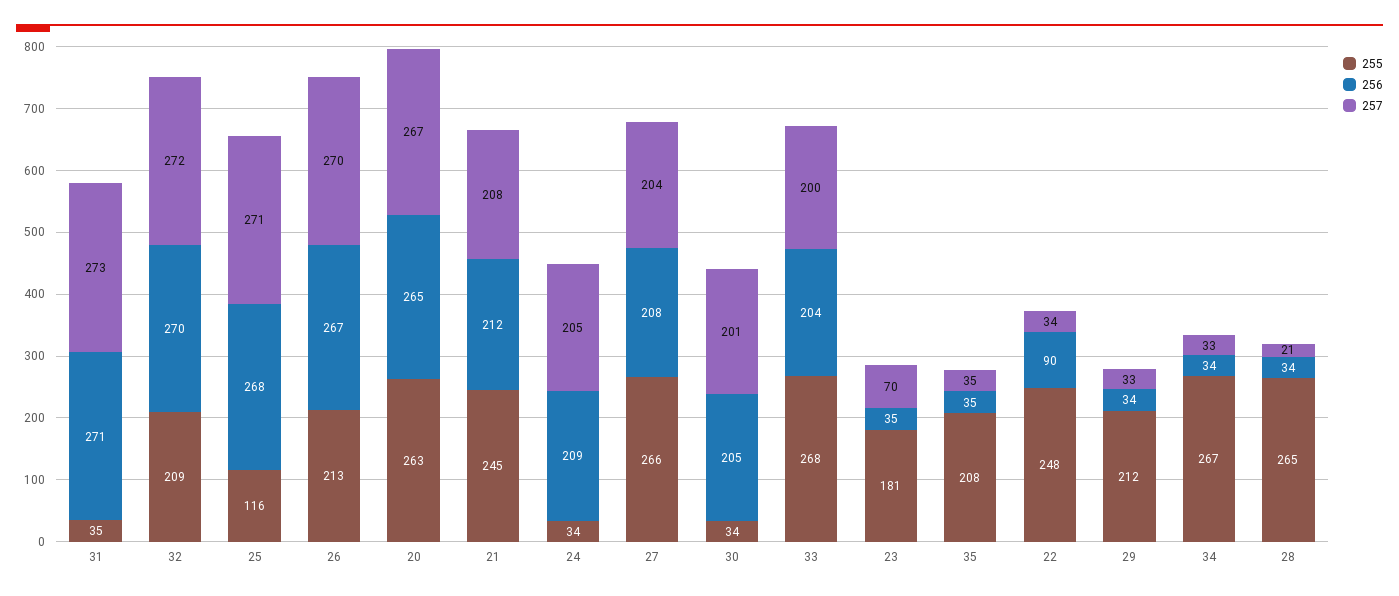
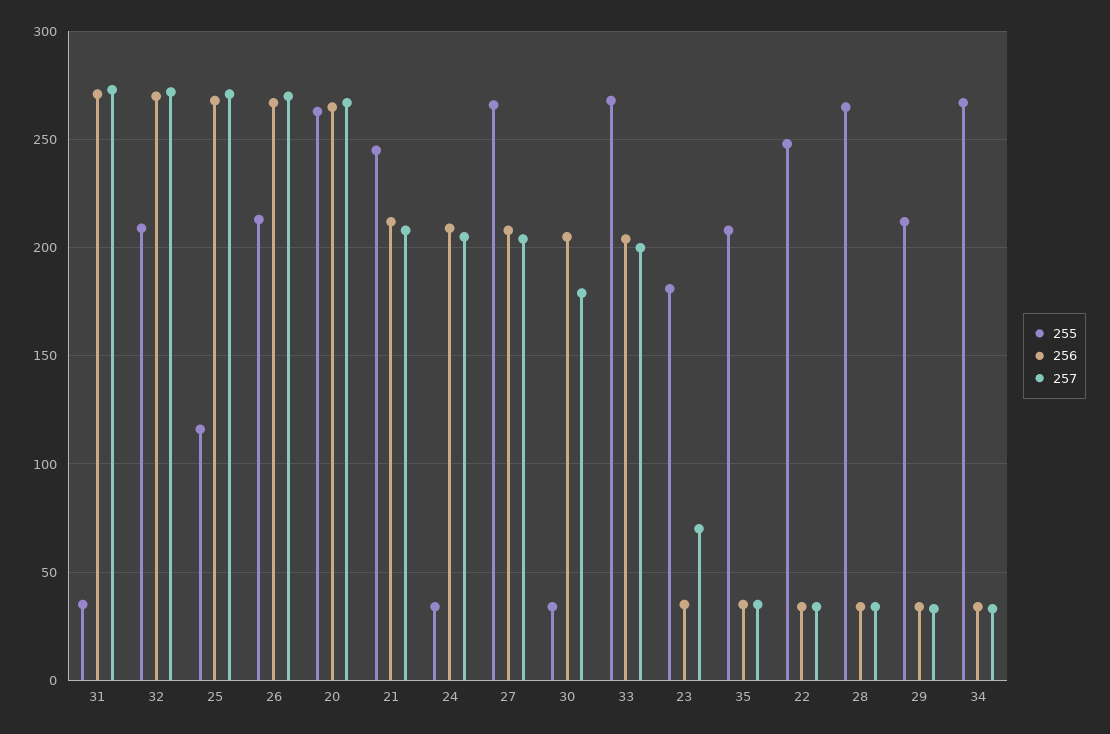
257, 30: 201 -> 180
256, 22: 90 -> 35
257, 28: 21 -> 35

